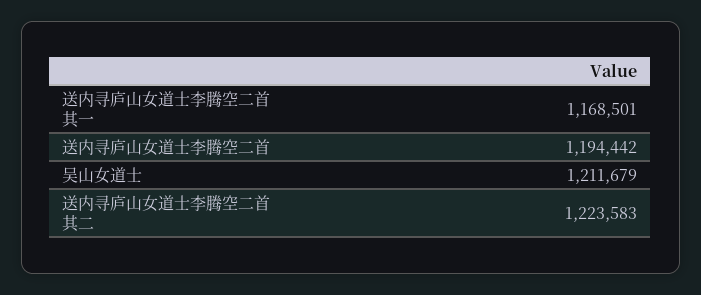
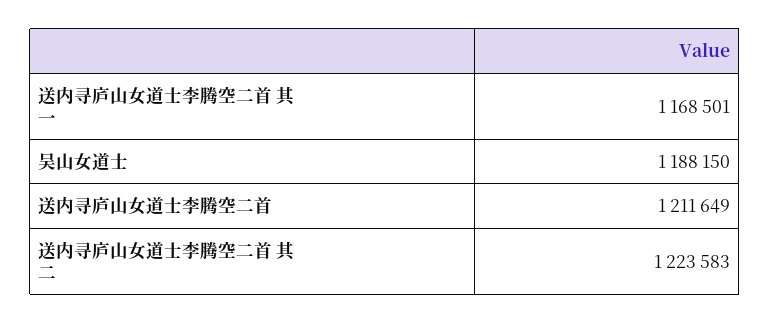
送内寻庐山女道士李腾空二首: 1194442 -> 1211649
吴山女道士: 1211679 -> 1188150

